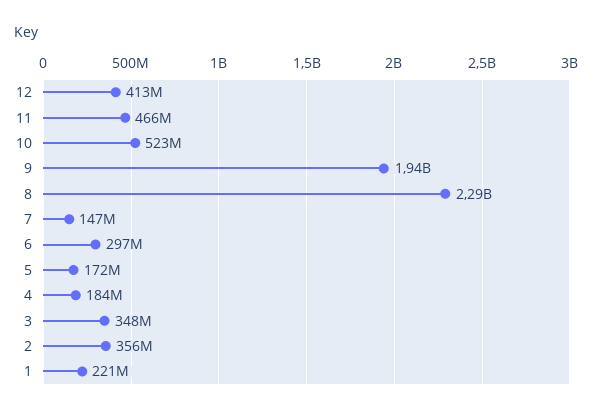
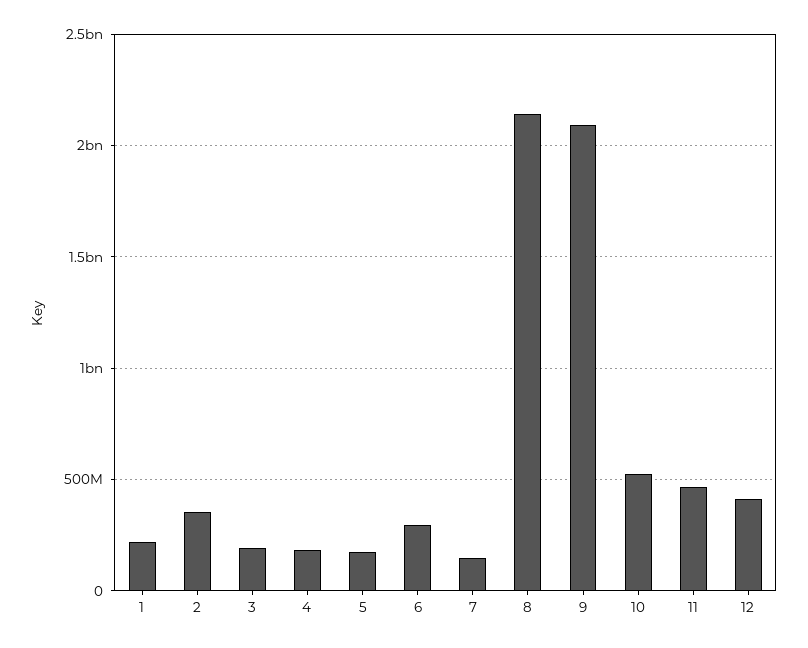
9: 1940000000 -> 2100000000
8: 2290000000 -> 2150000000
3: 348000000 -> 200000000

